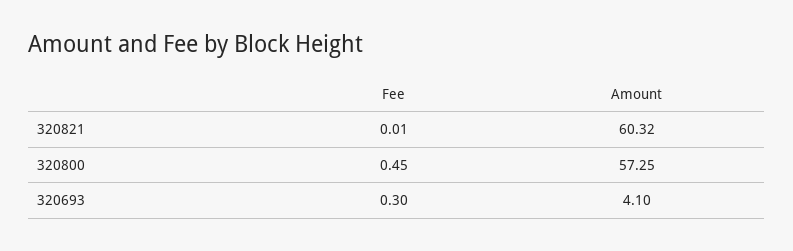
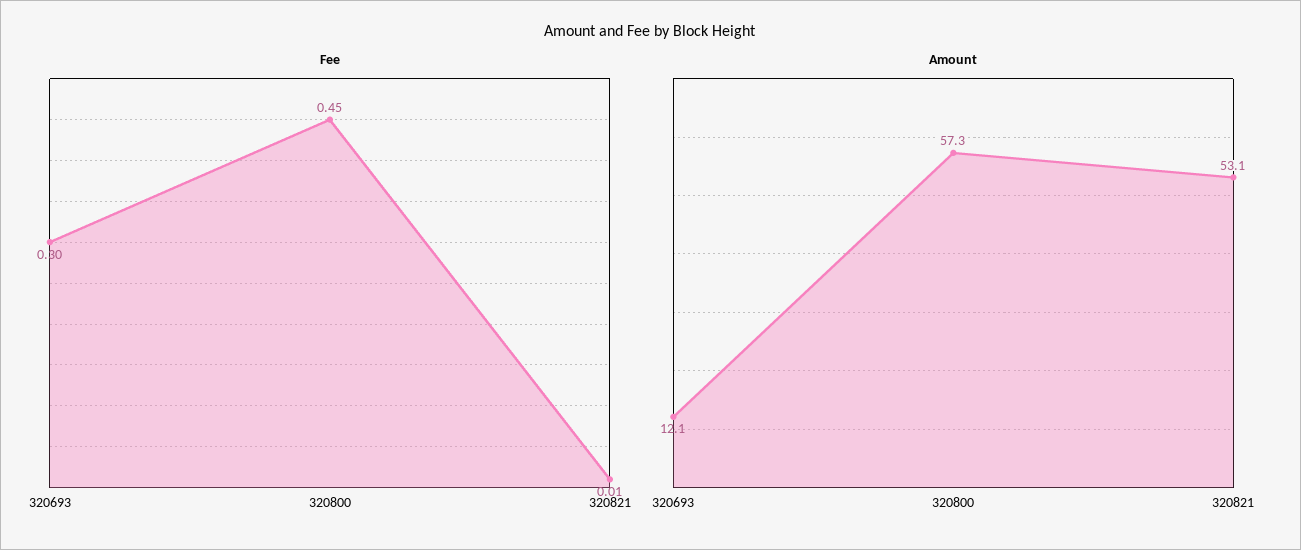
Amount, 320821: 60.32 -> 53.1
Amount, 320693: 4.1 -> 12.1

